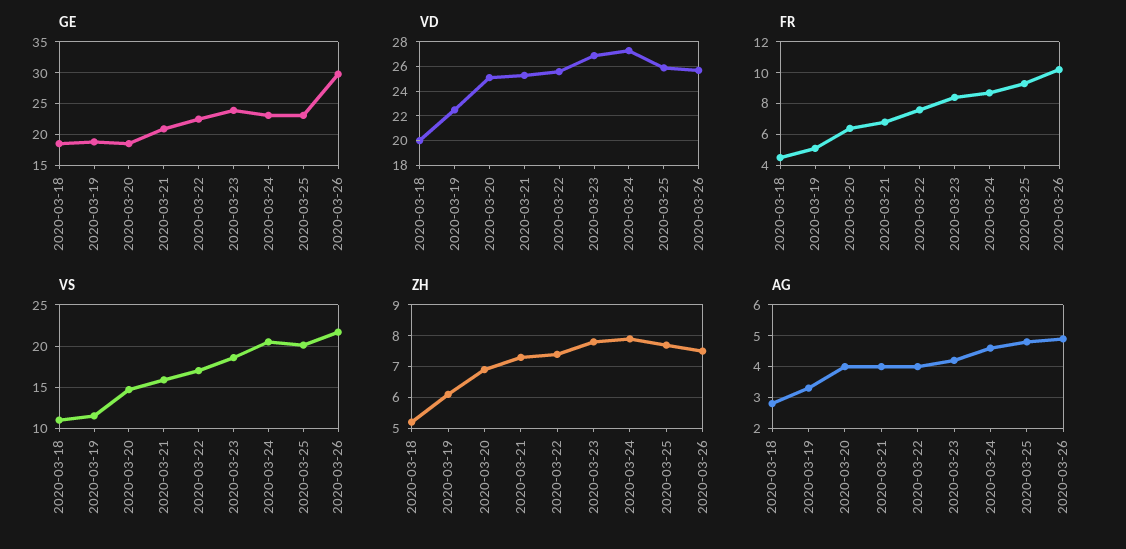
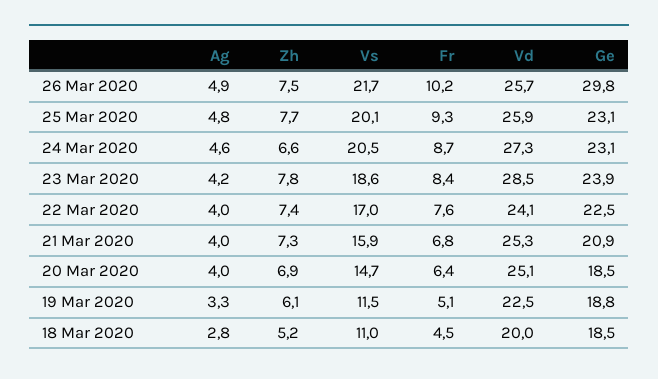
VD, 2020-03-22: 25.5 -> 24.1
VD, 2020-03-23: 27 -> 28.5
ZH, 2020-03-24: 8 -> 6.6

